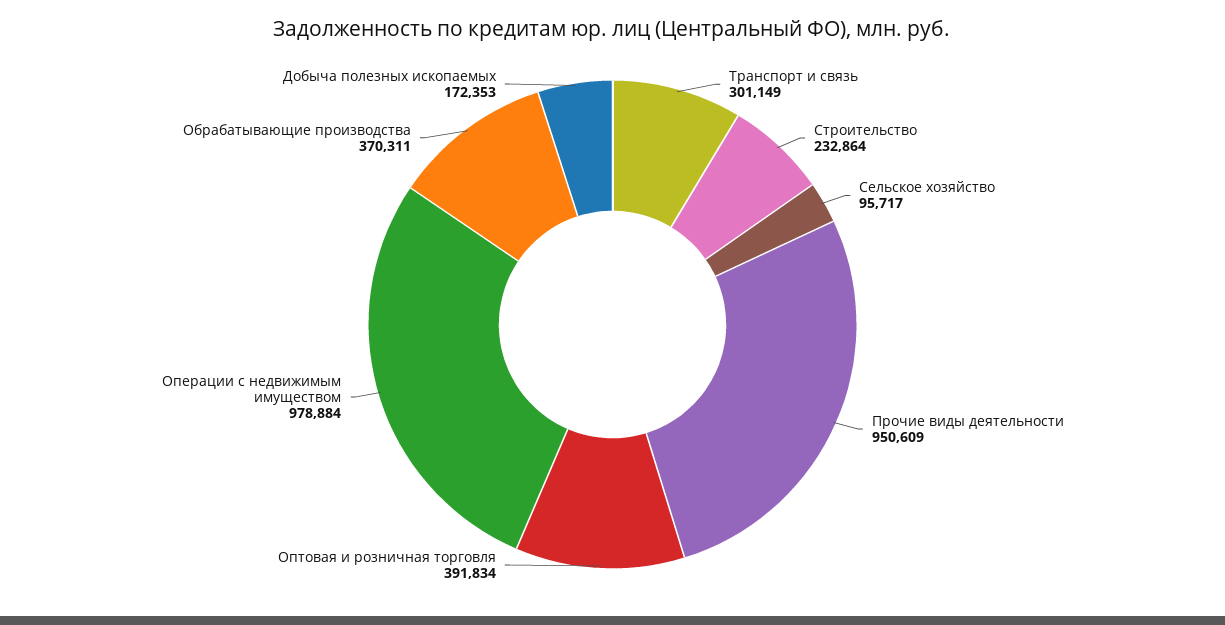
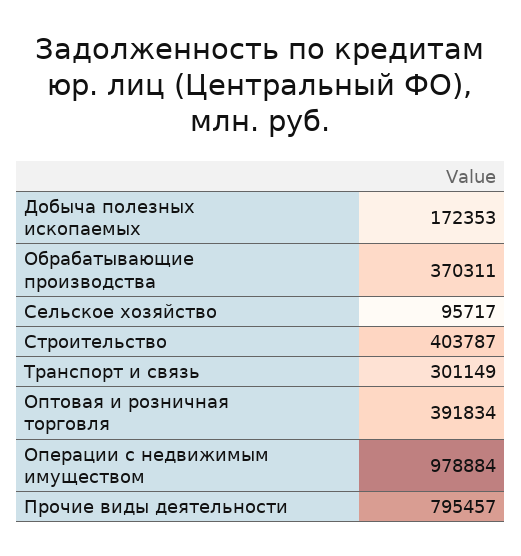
Строительство: 232864 -> 403787
Прочие виды деятельности: 950609 -> 795457

